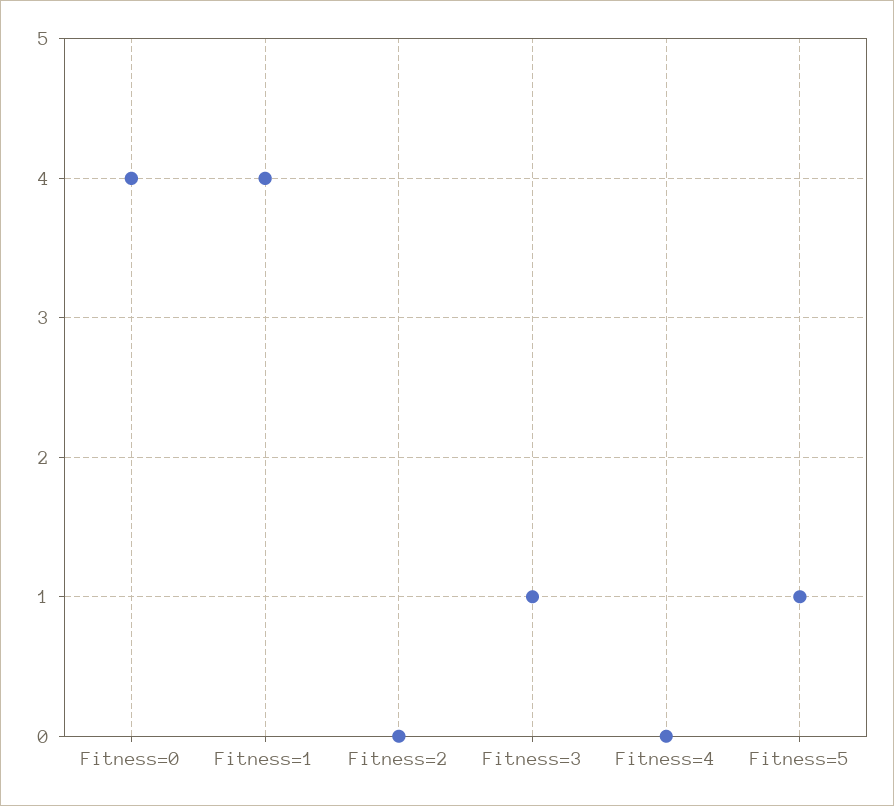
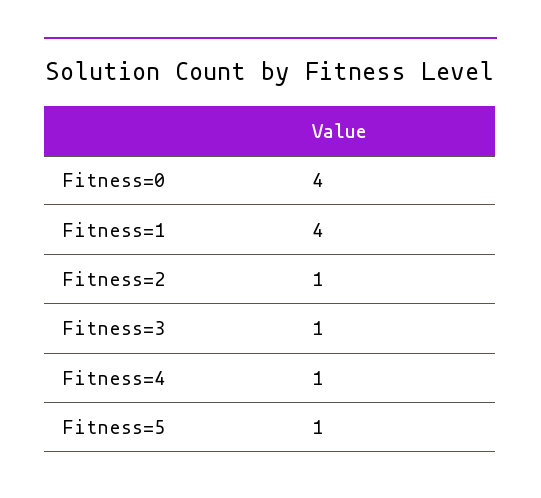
Fitness=2: 0 -> 1
Fitness=4: 0 -> 1

